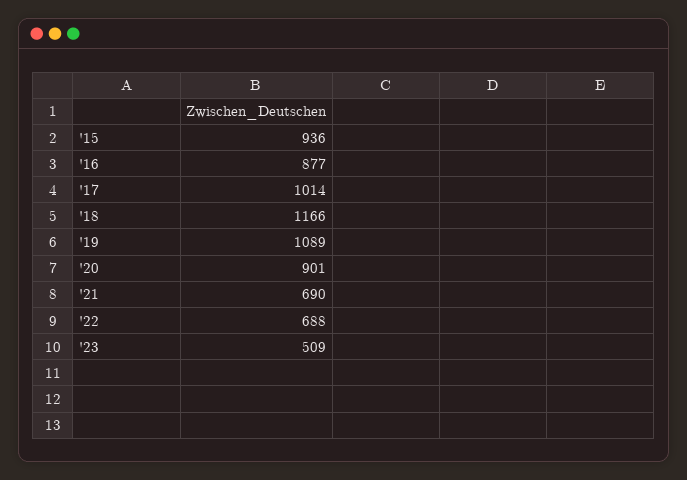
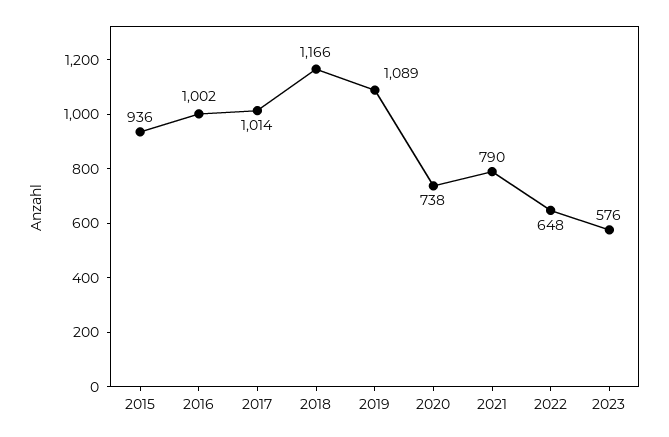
'16: 877 -> 1002
'20: 901 -> 738
'21: 690 -> 790
'22: 688 -> 648
'23: 509 -> 576

